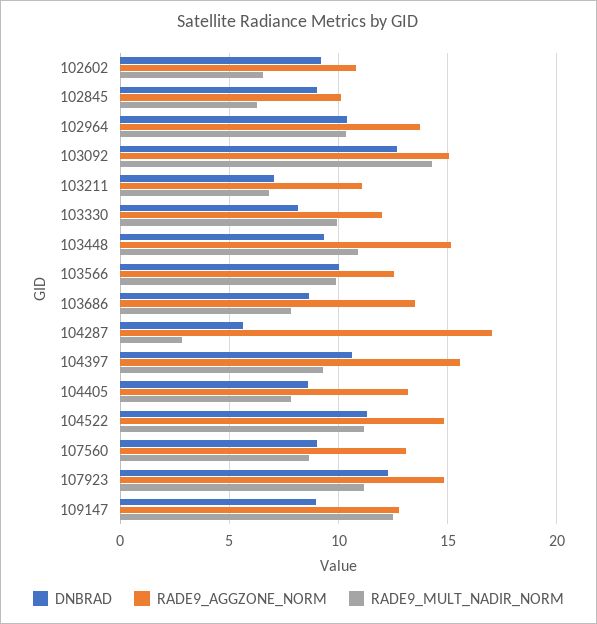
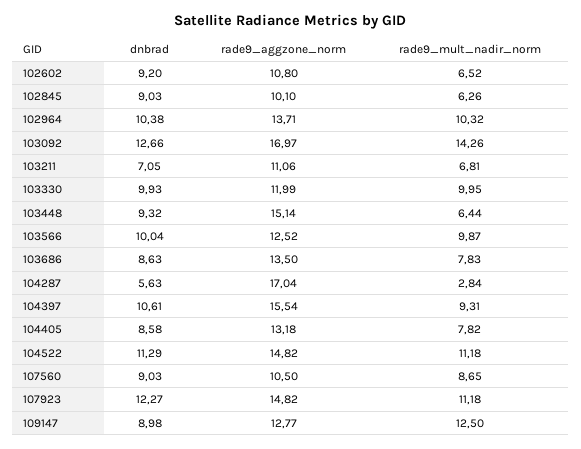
RADE9_AGGZONE_NORM, 103092: 15 -> 16.97
DNBRAD, 103330: 8 -> 9.93
RADE9_MULT_NADIR_NORM, 103448: 11 -> 6.44
RADE9_AGGZONE_NORM, 107560: 13 -> 10.5

